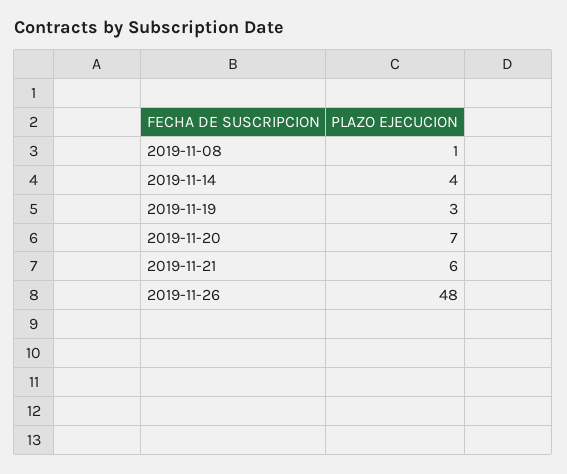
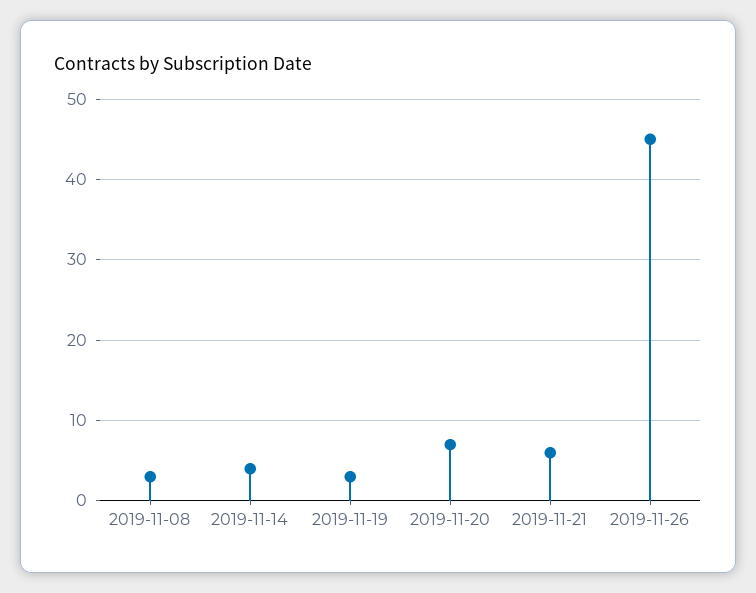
2019-11-08: 1 -> 3
2019-11-26: 48 -> 45

